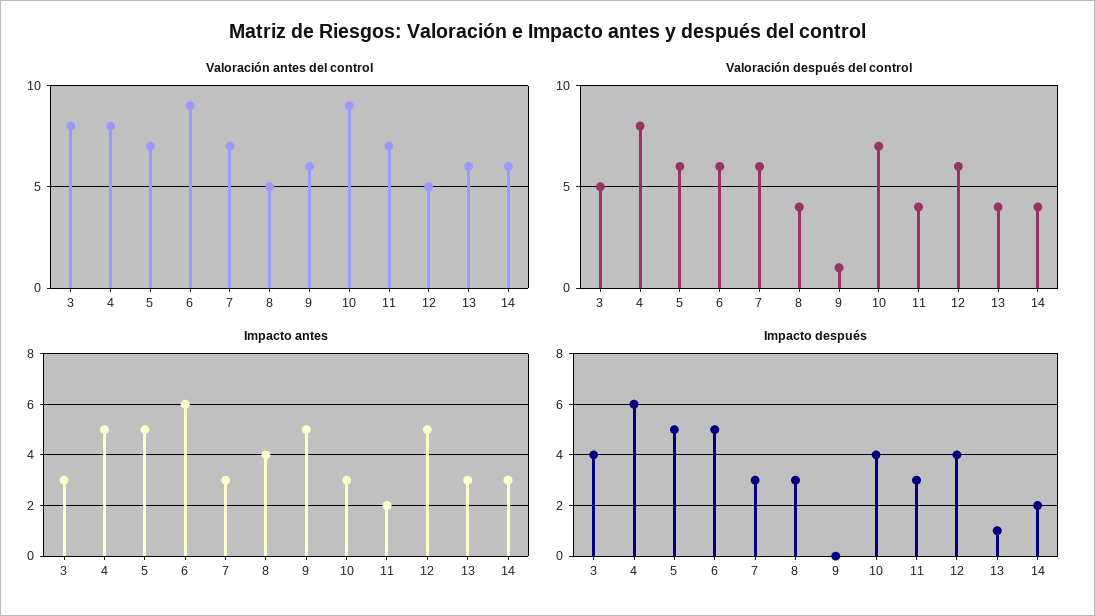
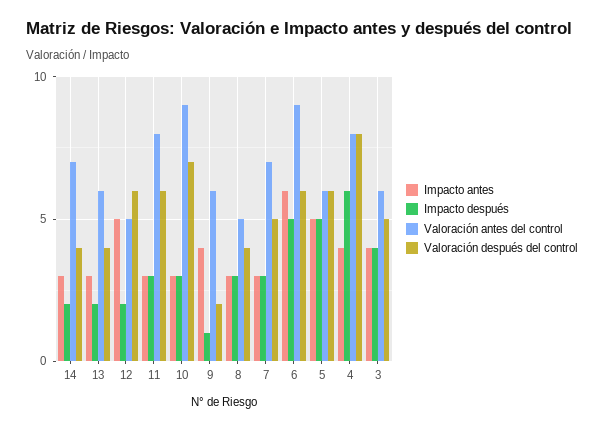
Valoración antes del control, 3: 8 -> 6
Valoración antes del control, 5: 7 -> 6
Valoración antes del control, 11: 7 -> 8
Valoración antes del control, 14: 6 -> 7
Valoración después del control, 7: 6 -> 5
Valoración después del control, 9: 1 -> 2
Valoración después del control, 11: 4 -> 6
Impacto antes, 3: 3 -> 4
Impacto antes, 4: 5 -> 4
Impacto antes, 8: 4 -> 3
Impacto antes, 9: 5 -> 4
Impacto antes, 11: 2 -> 3
Impacto después, 9: 0 -> 1
Impacto después, 10: 4 -> 3
Impacto después, 12: 4 -> 2
Impacto después, 13: 1 -> 2

